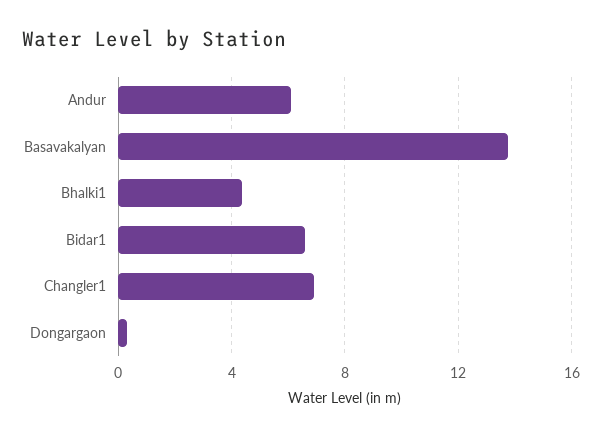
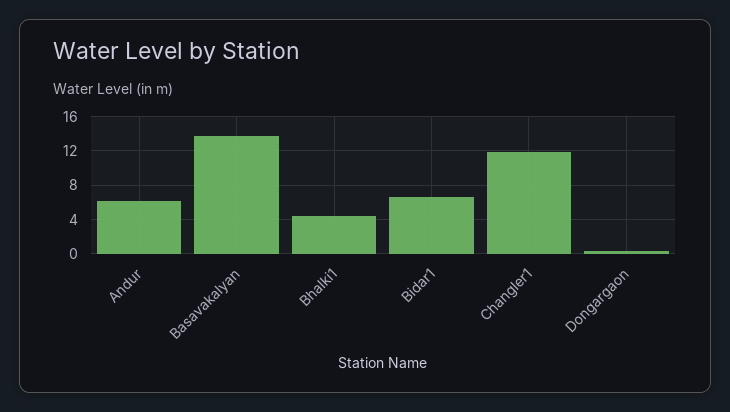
Changler1: 7 -> 12

